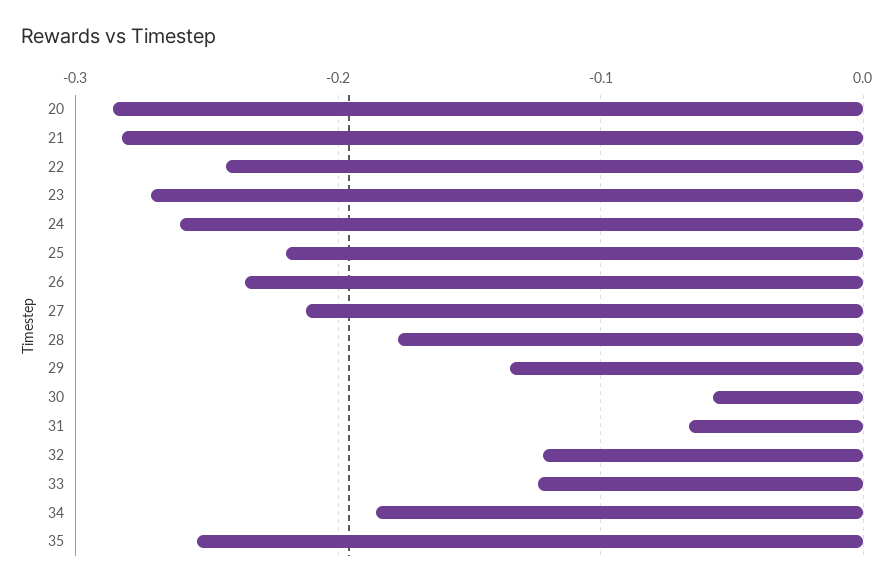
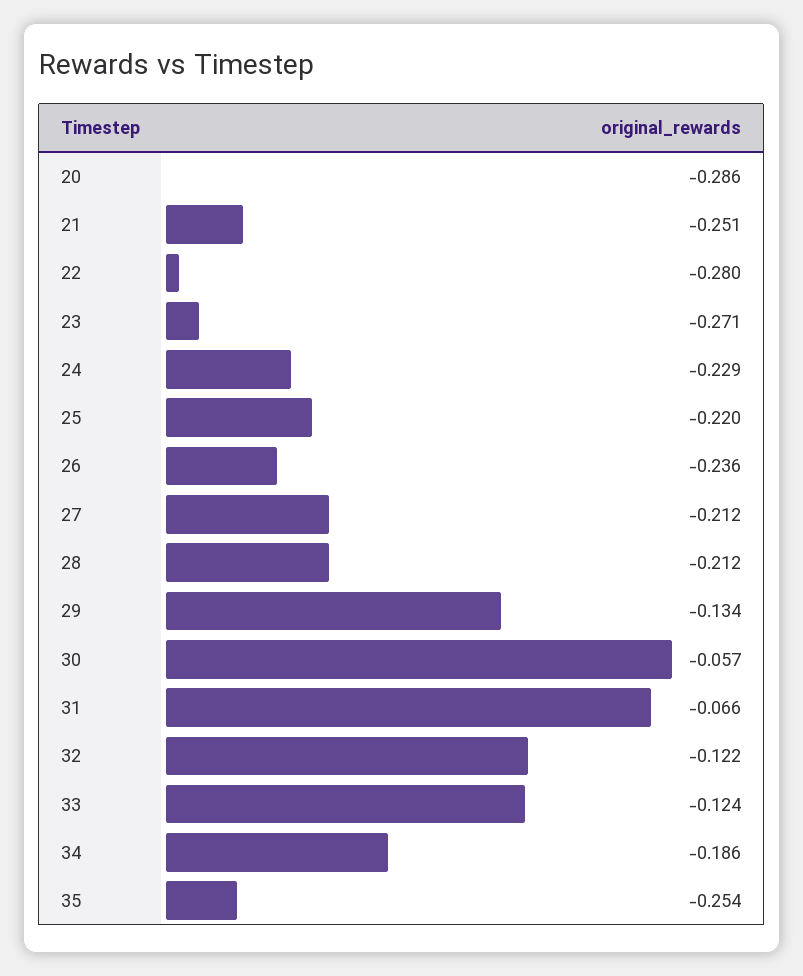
21: -0.28 -> -0.251
22: -0.24 -> -0.28
24: -0.26 -> -0.229
28: -0.18 -> -0.212

